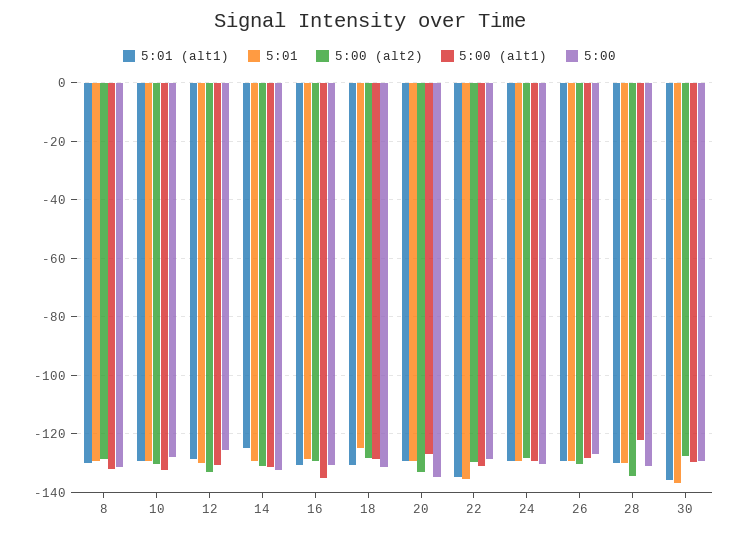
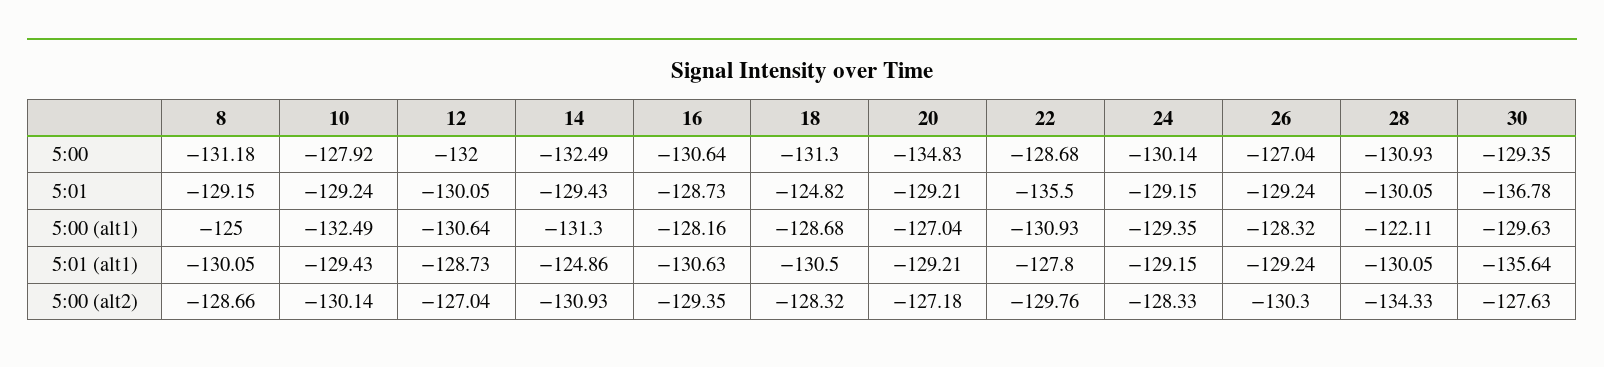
5:00 (alt1), 8: -132.5 -> -125
5:00 (alt2), 12: -132.5 -> -127.04
5:00, 12: -125 -> -132
5:00 (alt1), 16: -135 -> -128.16
5:00 (alt2), 20: -132.5 -> -127.18
5:01 (alt1), 22: -135 -> -127.8

